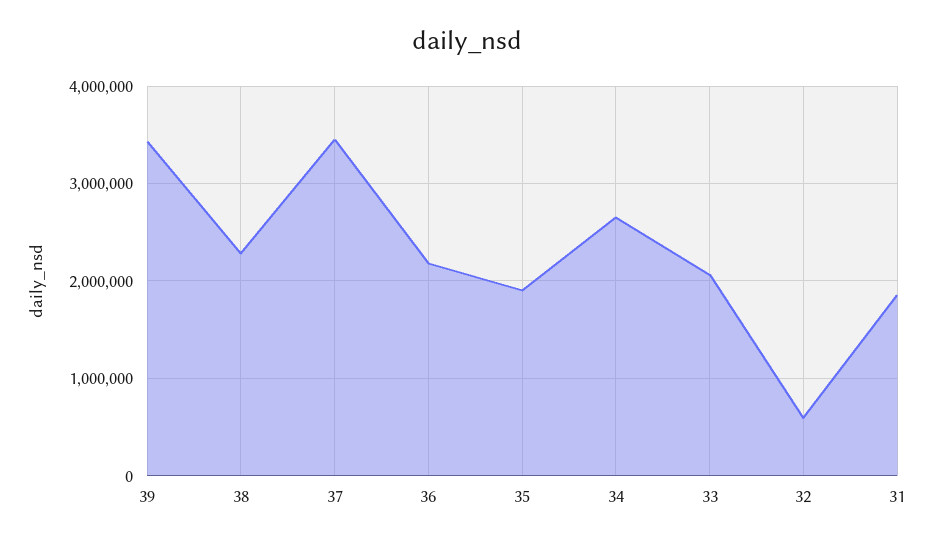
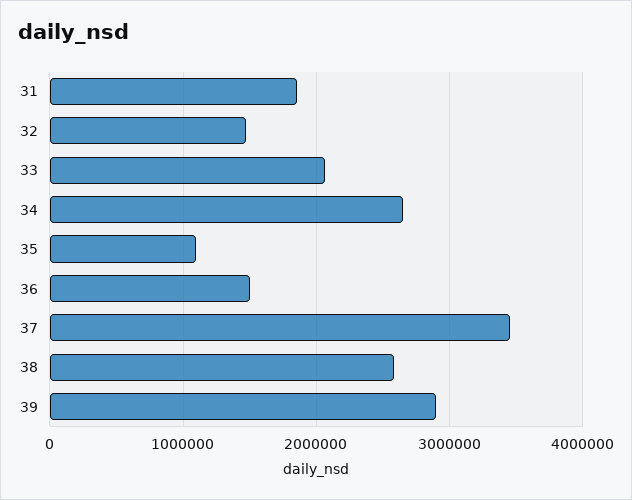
39: 3400000 -> 2900000
38: 2300000 -> 2600000
36: 2200000 -> 1500000
35: 1900000 -> 1100000
32: 600000 -> 1500000

